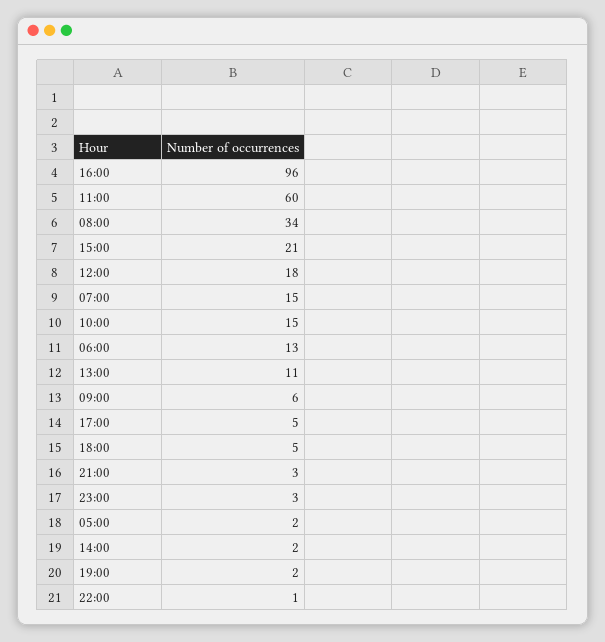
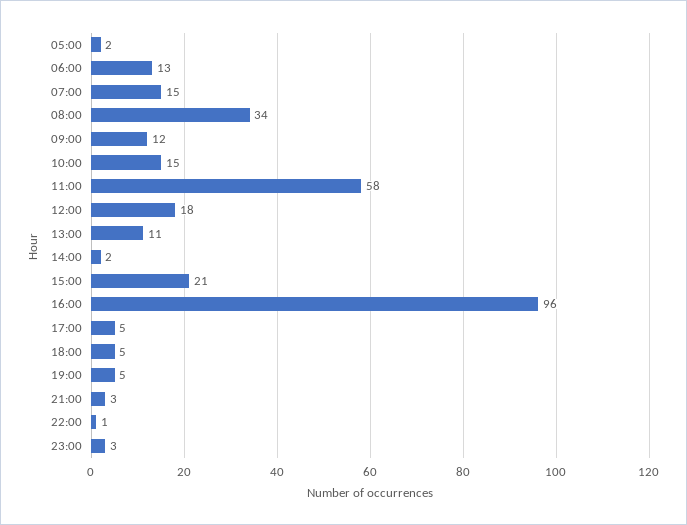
11:00: 60 -> 58
09:00: 6 -> 12
19:00: 2 -> 5

